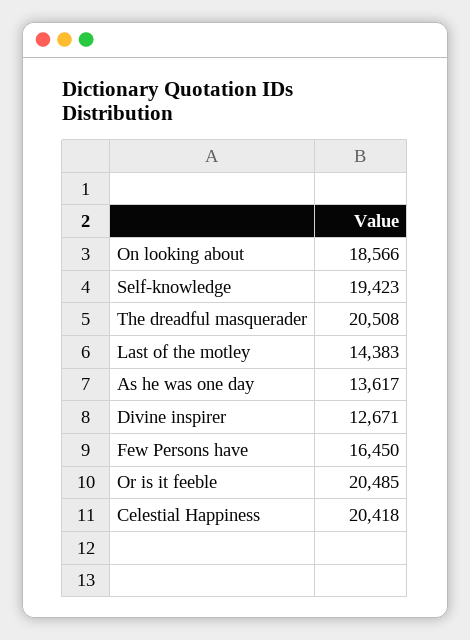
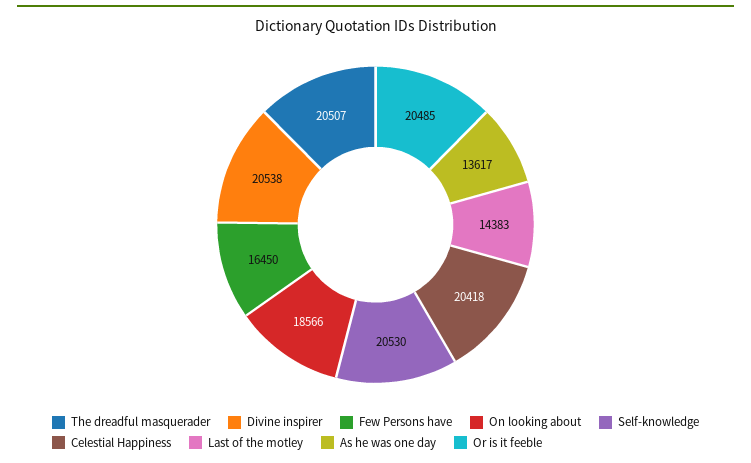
Self-knowledge: 19423 -> 20530
The dreadful masquerader: 20508 -> 20507
Divine inspirer: 12671 -> 20538

